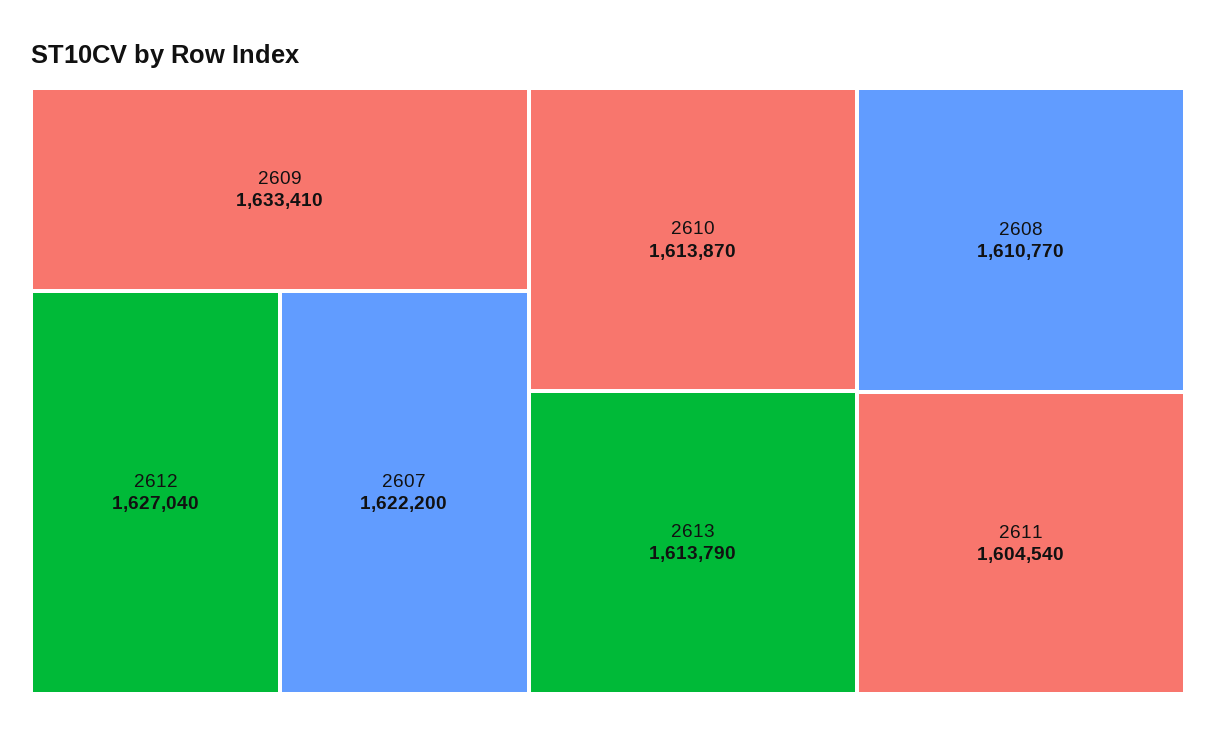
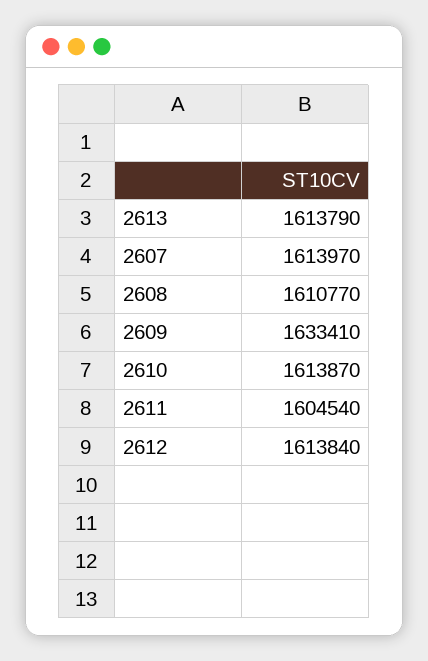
2612: 1627040 -> 1613840
2607: 1622200 -> 1613970

